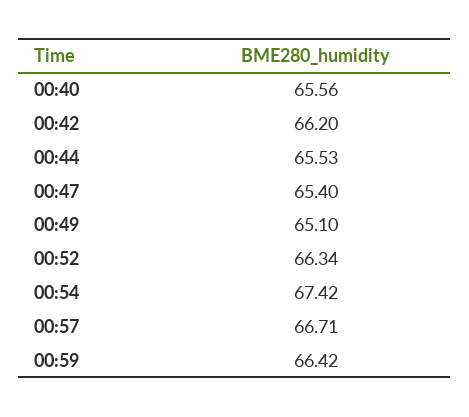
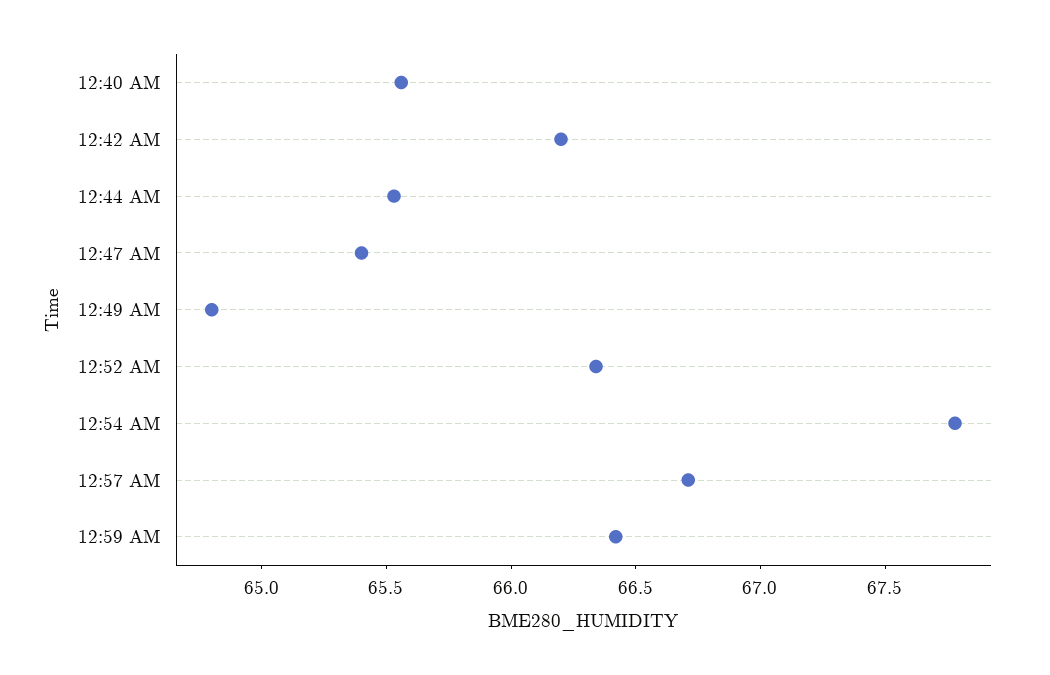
00:49: 65.1 -> 64.8
00:54: 67.42 -> 67.8

